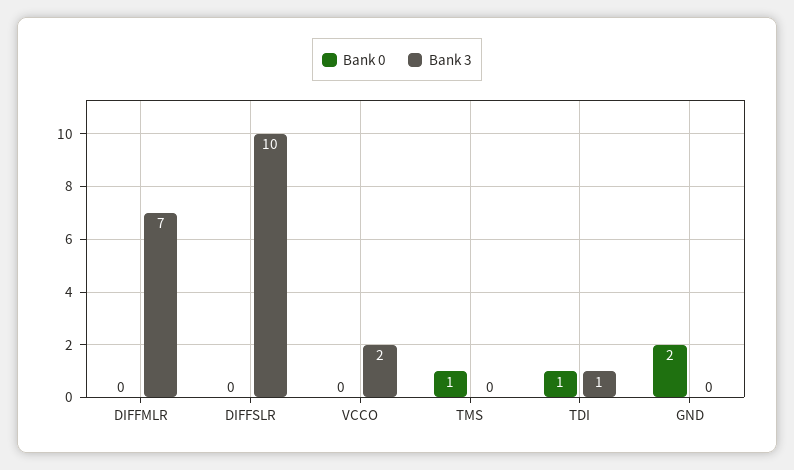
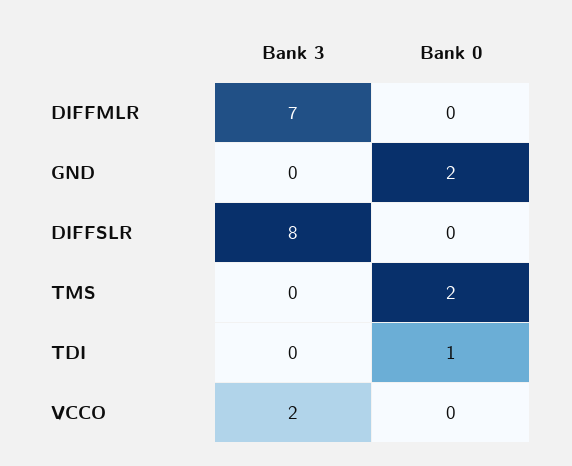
Bank 3, DIFFSLR: 10 -> 8
Bank 0, TMS: 1 -> 2
Bank 3, TDI: 1 -> 0

